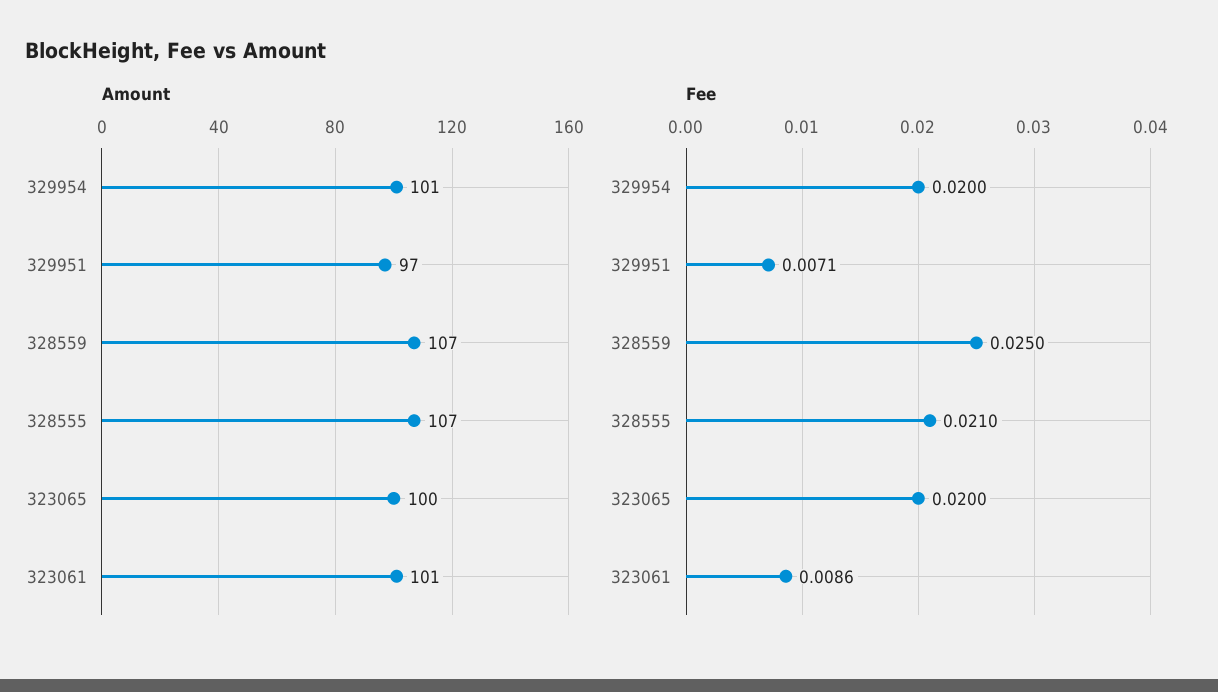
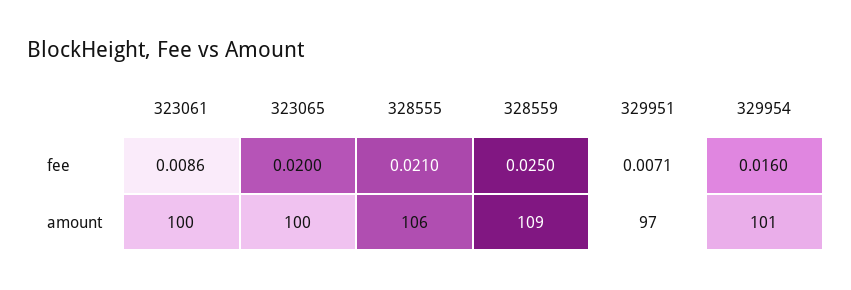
Amount, 328559: 107 -> 109
Amount, 328555: 107 -> 106
Amount, 323061: 101 -> 100
Fee, 329954: 0.02 -> 0.016

